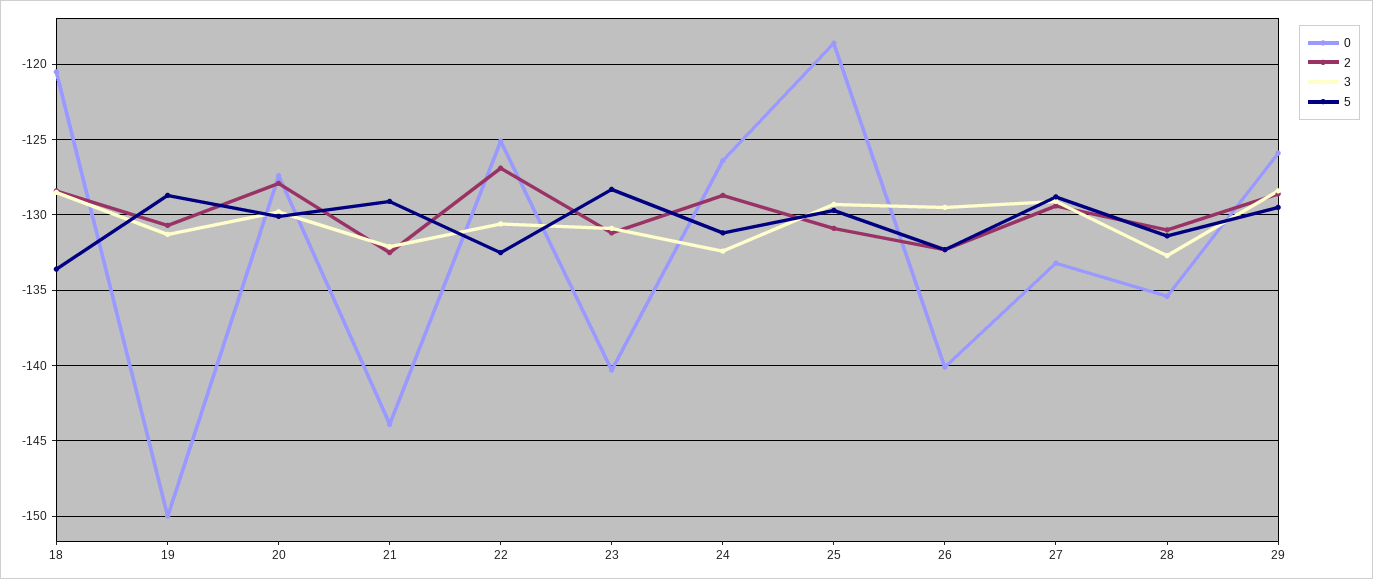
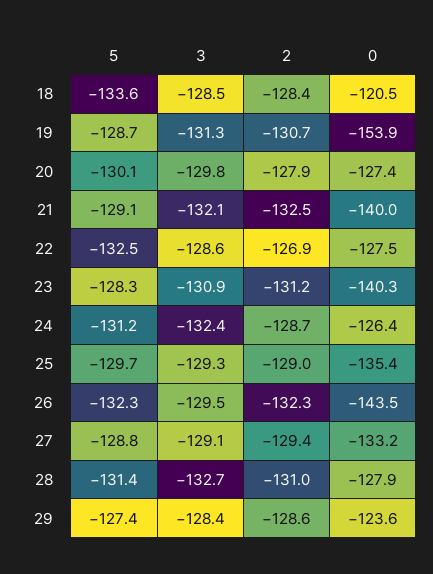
0, 19: -150 -> -153.9
0, 21: -144 -> -140
0, 22: -125 -> -127.5
3, 22: -130.5 -> -128.6
0, 25: -118.5 -> -135.4
2, 25: -131 -> -129
0, 26: -140 -> -143.5
0, 28: -135.5 -> -127.9
0, 29: -126 -> -123.6
5, 29: -129.5 -> -127.4

